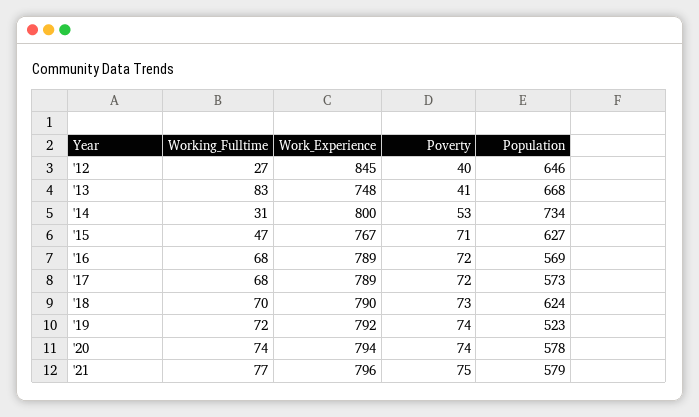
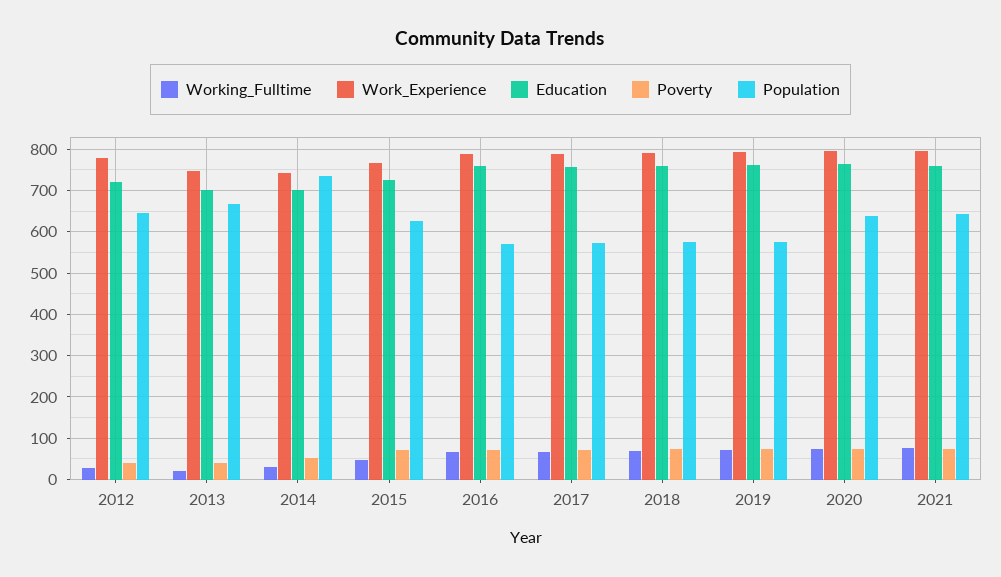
Work_Experience, '12: 845 -> 780
Working_Fulltime, '13: 83 -> 20
Work_Experience, '14: 800 -> 740
Population, '18: 624 -> 580
Population, '19: 523 -> 580
Population, '20: 578 -> 640
Population, '21: 579 -> 640
Education, '12: none -> 720
Education, '13: none -> 700
Education, '14: none -> 700
Education, '15: none -> 720
Education, '16: none -> 760
Education, '17: none -> 760
Education, '18: none -> 760
Education, '19: none -> 760
Education, '20: none -> 760
Education, '21: none -> 760

